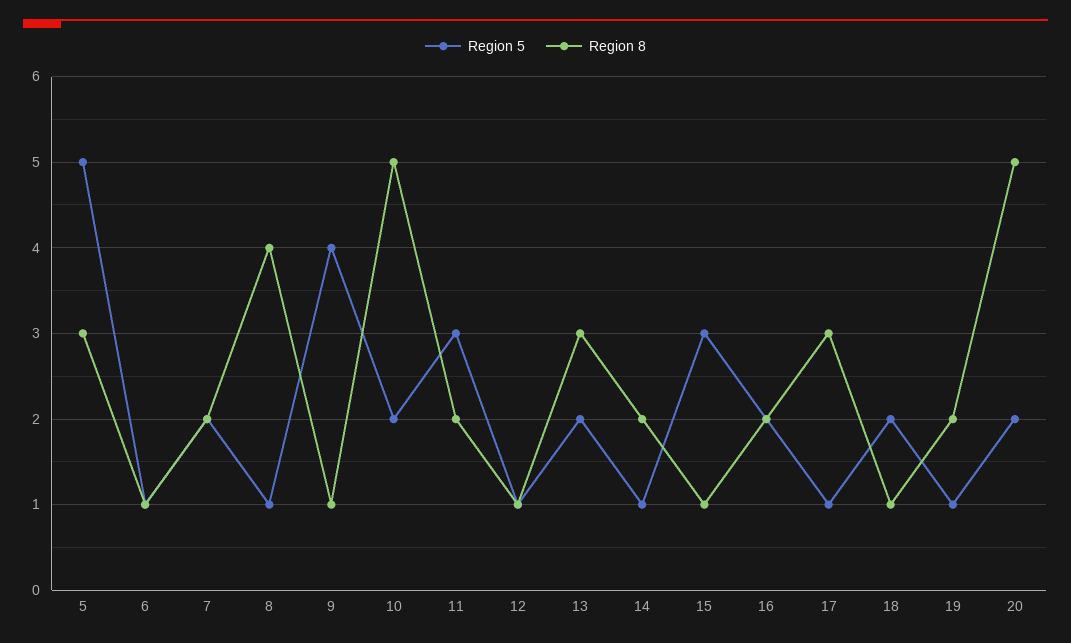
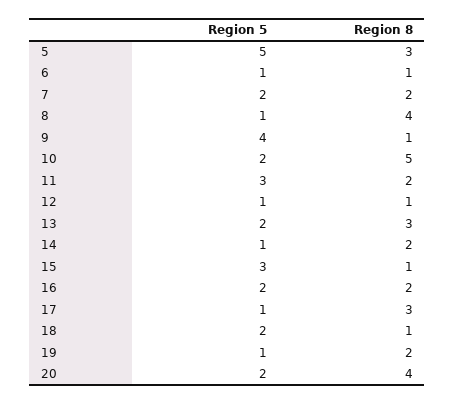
Region 8, 20: 5 -> 4

